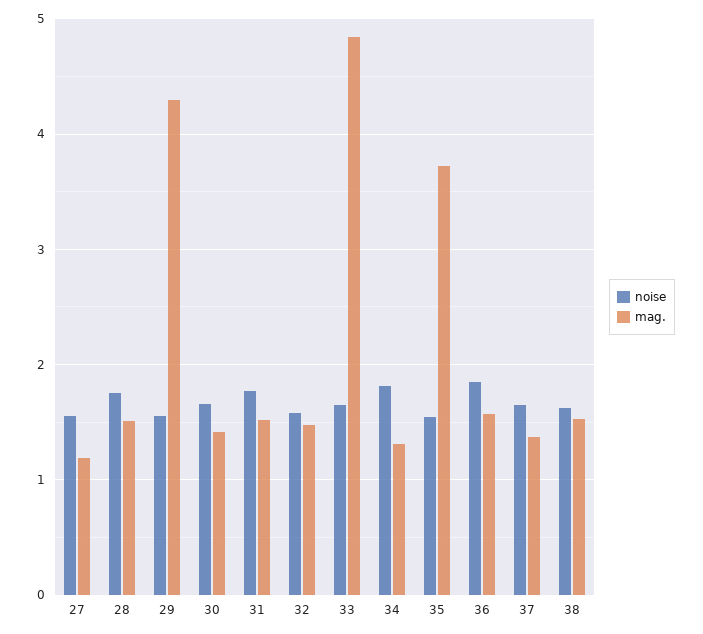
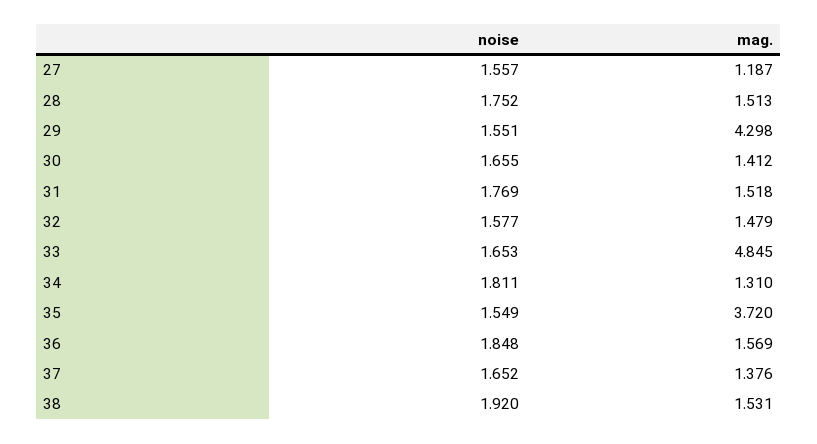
noise, 38: 1.6 -> 1.92

